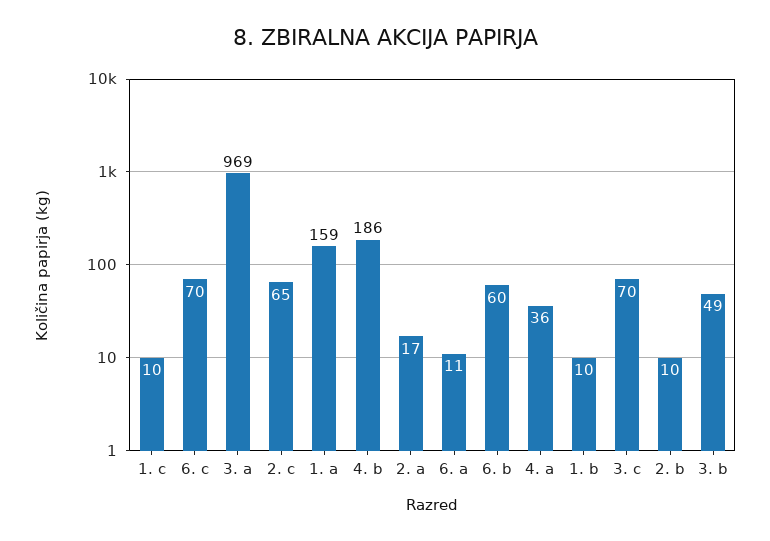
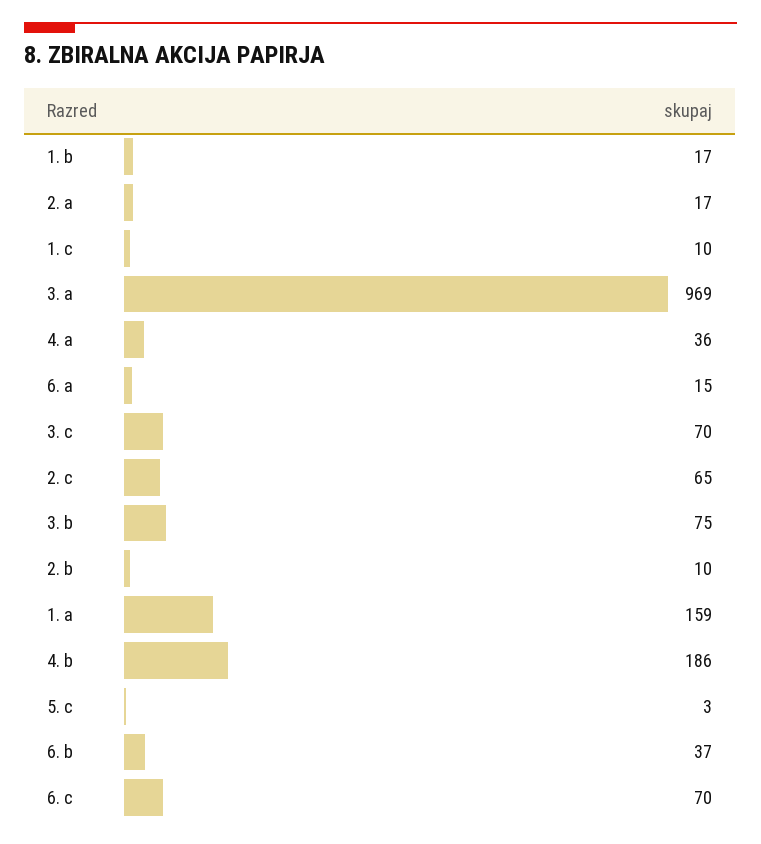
6. a: 11 -> 15
6. b: 60 -> 37
1. b: 10 -> 17
3. b: 49 -> 75
5. c: none -> 3

